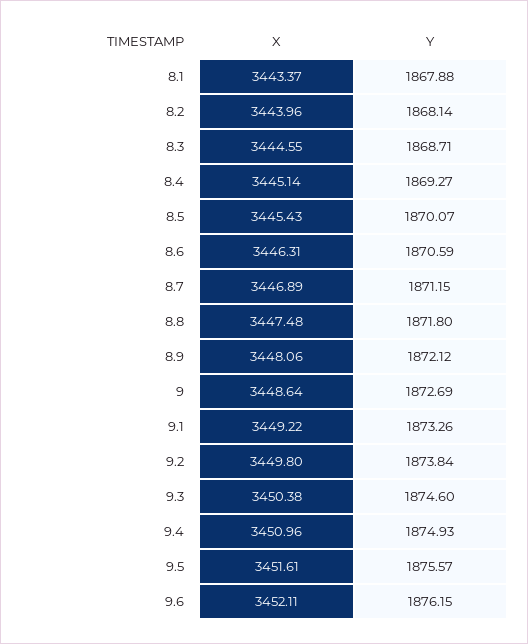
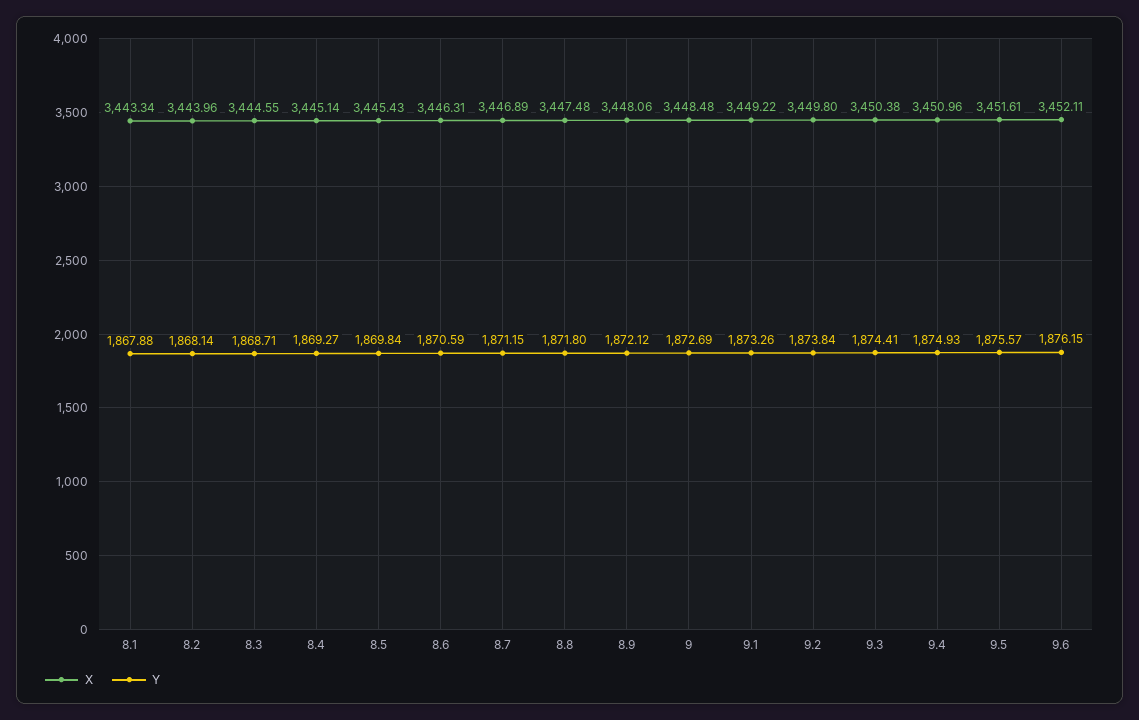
X, 8.1: 3443.37 -> 3443.34
Y, 8.5: 1870.07 -> 1869.84
X, 9: 3448.64 -> 3448.48
Y, 9.3: 1874.6 -> 1874.41

